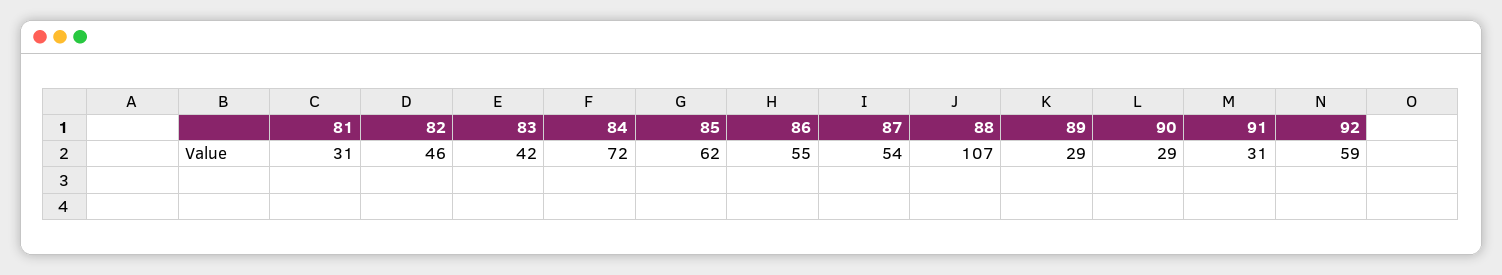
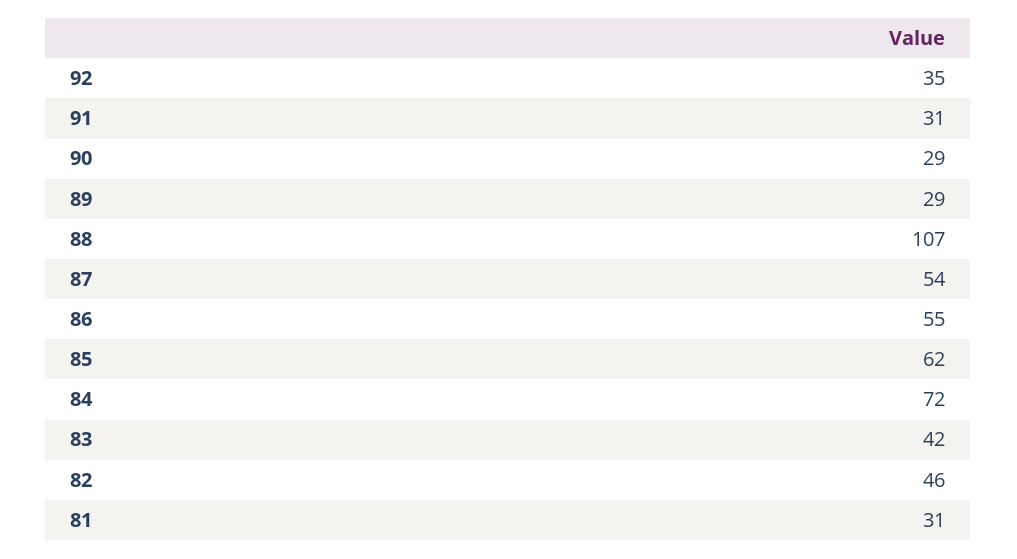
92: 59 -> 35

